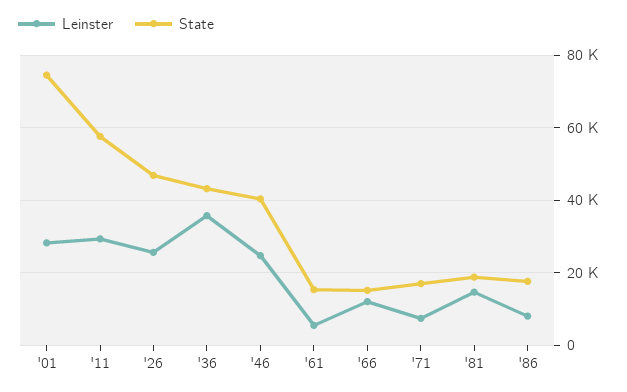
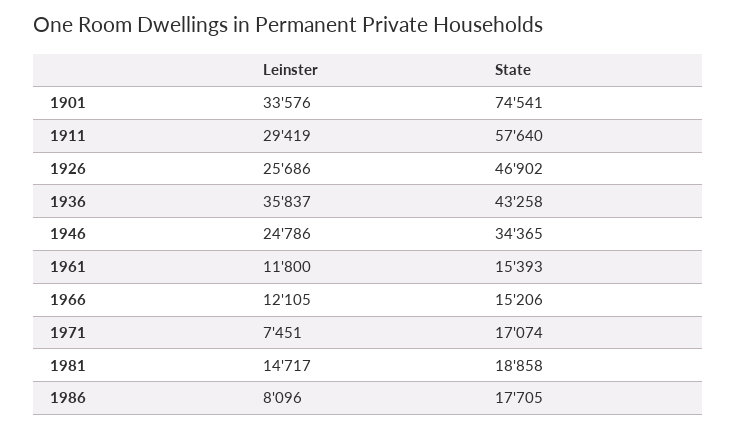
Leinster, '01: 28000 -> 33576
State, '46: 40000 -> 34365
Leinster, '61: 6000 -> 11800

